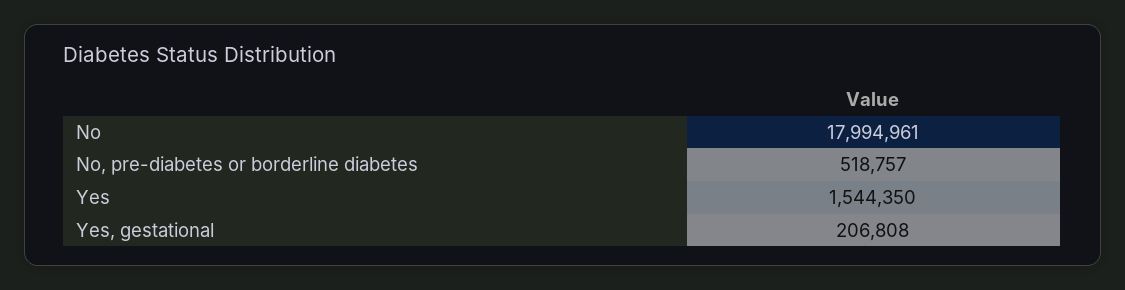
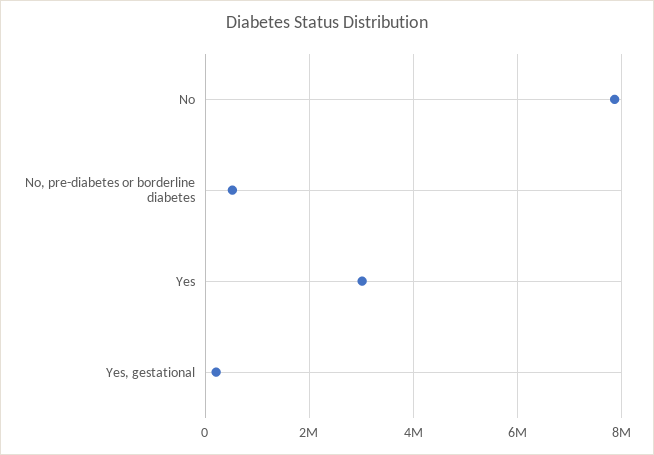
No: 17994961 -> 7800000
Yes: 1544350 -> 3000000

